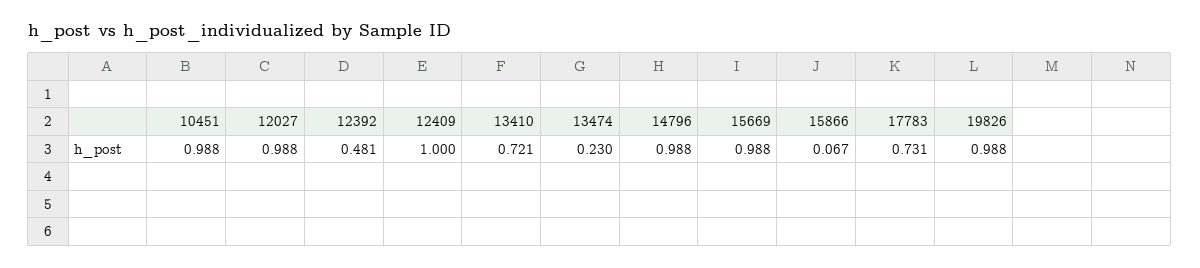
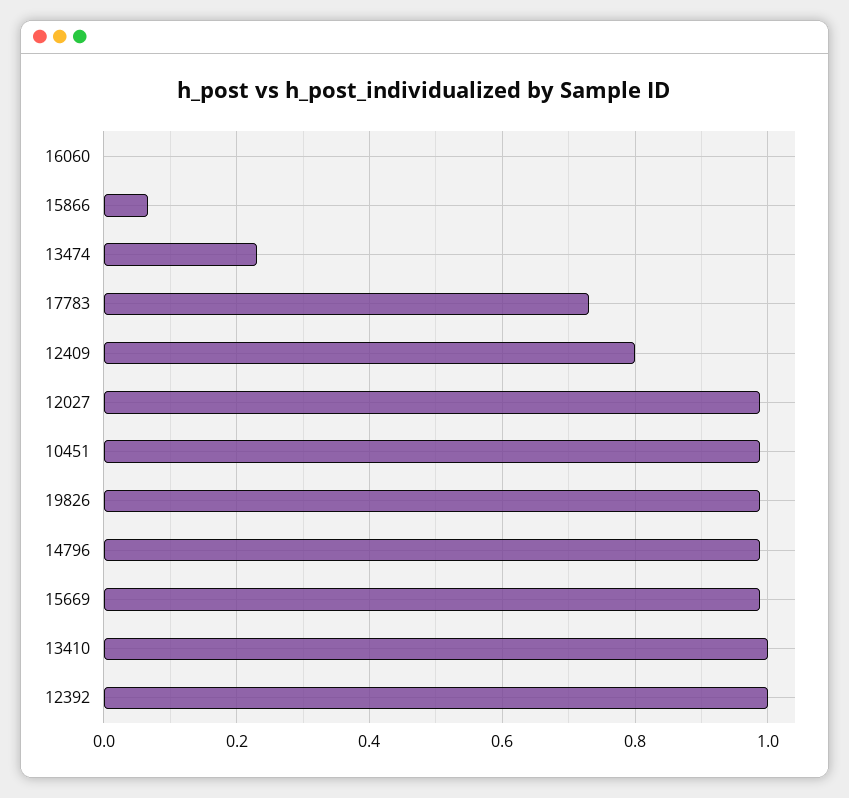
12392: 0.481 -> 1
12409: 1 -> 0.8
13410: 0.721 -> 1
16060: none -> 0

